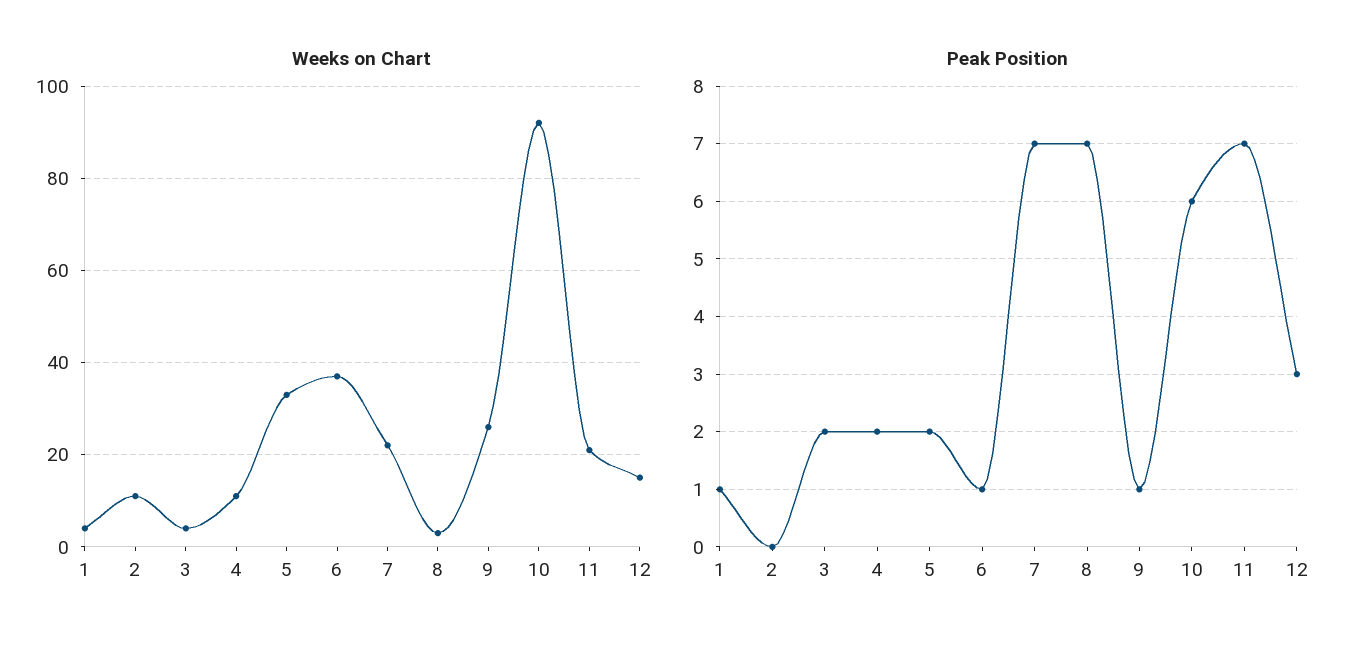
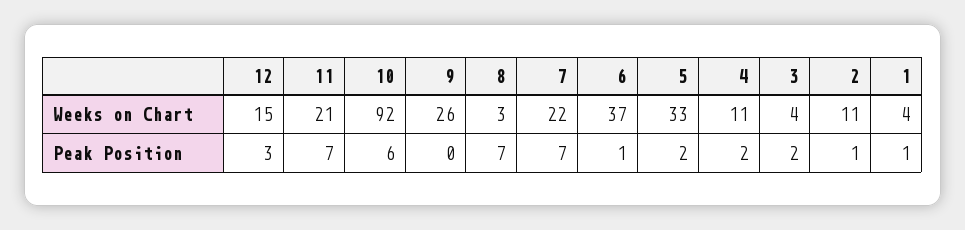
Peak Position, 2: 0 -> 1
Peak Position, 9: 1 -> 0

